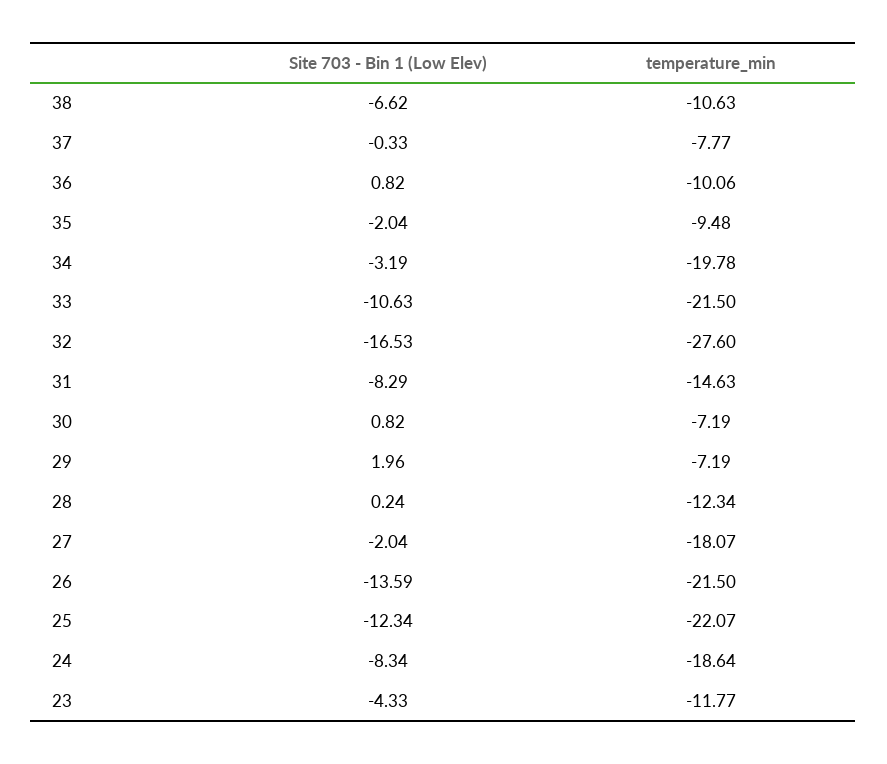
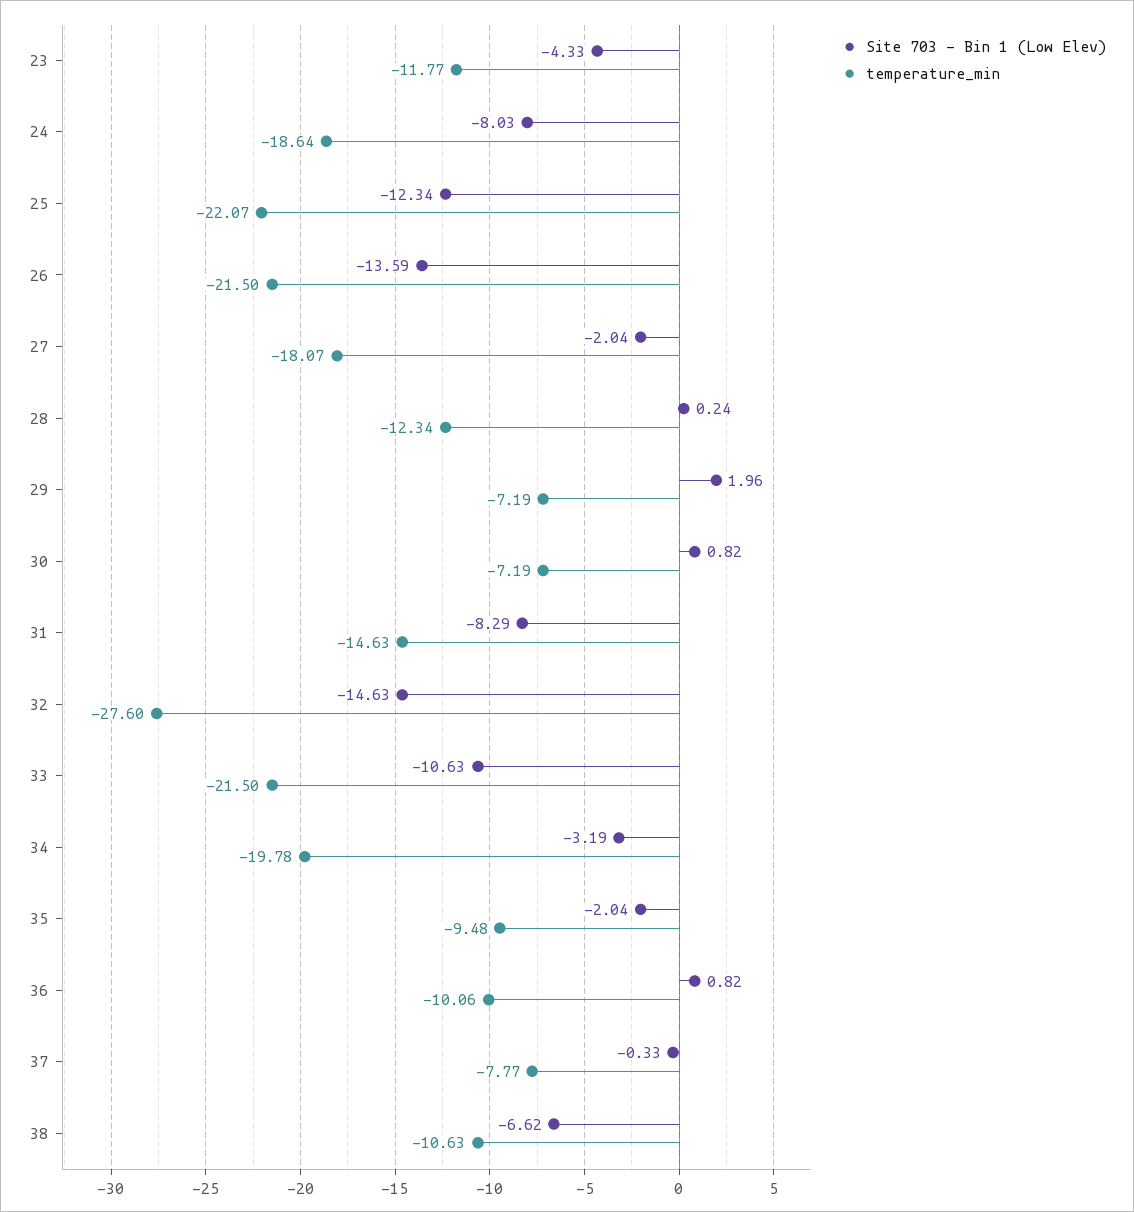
Site 703 - Bin 1 (Low Elev), 32: -16.53 -> -14.63
Site 703 - Bin 1 (Low Elev), 24: -8.34 -> -8.03

